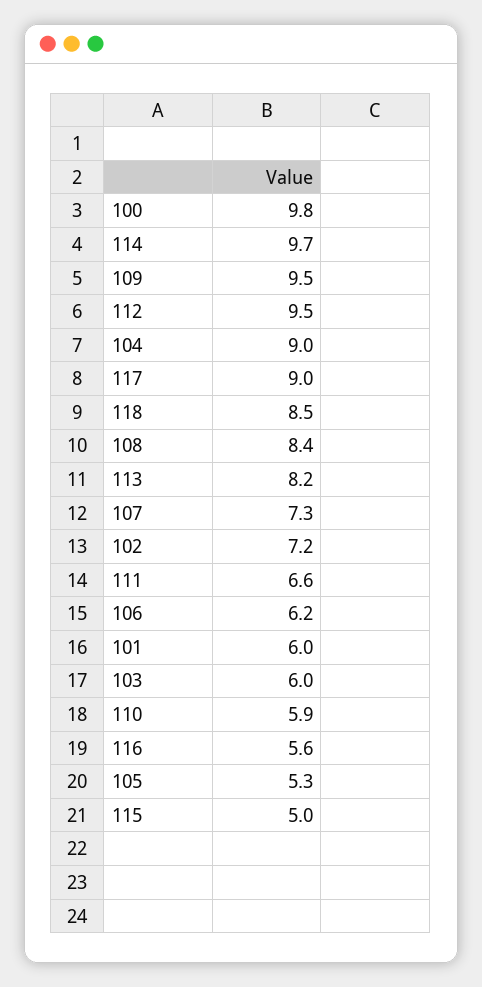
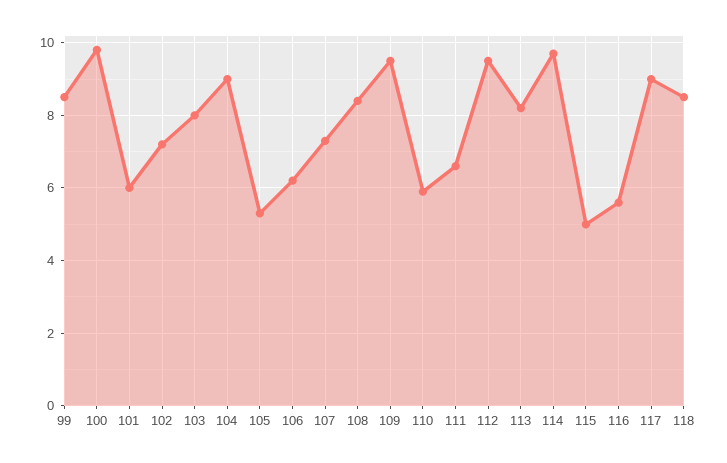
103: 6 -> 8
99: none -> 8.5

